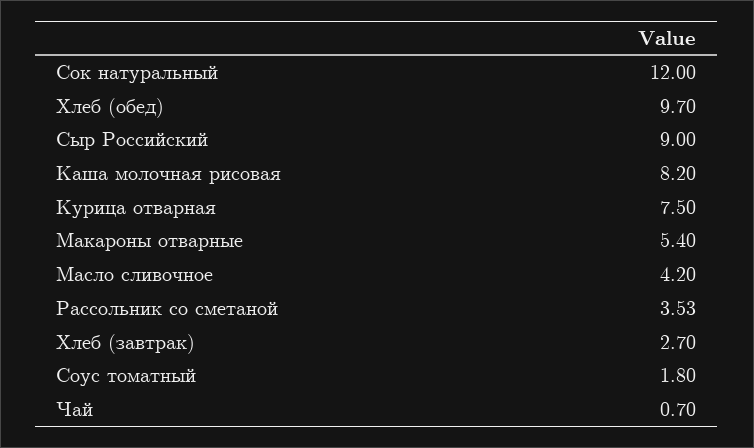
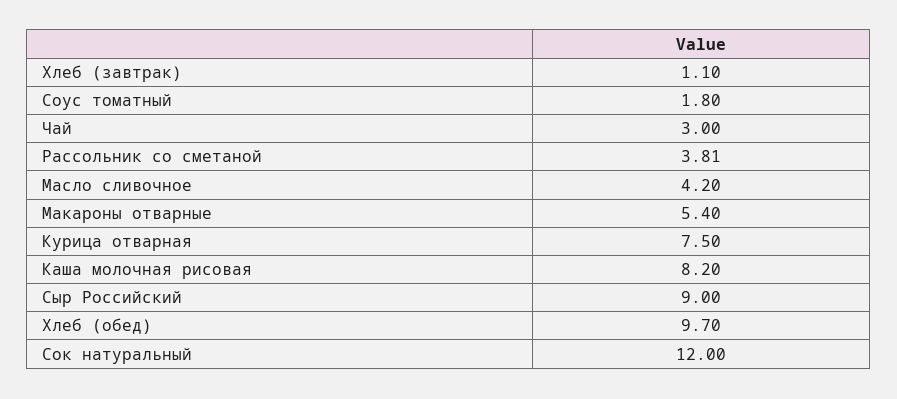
Рассольник со сметаной: 3.53 -> 3.81
Хлеб (завтрак): 2.7 -> 1.1
Чай: 0.7 -> 3

